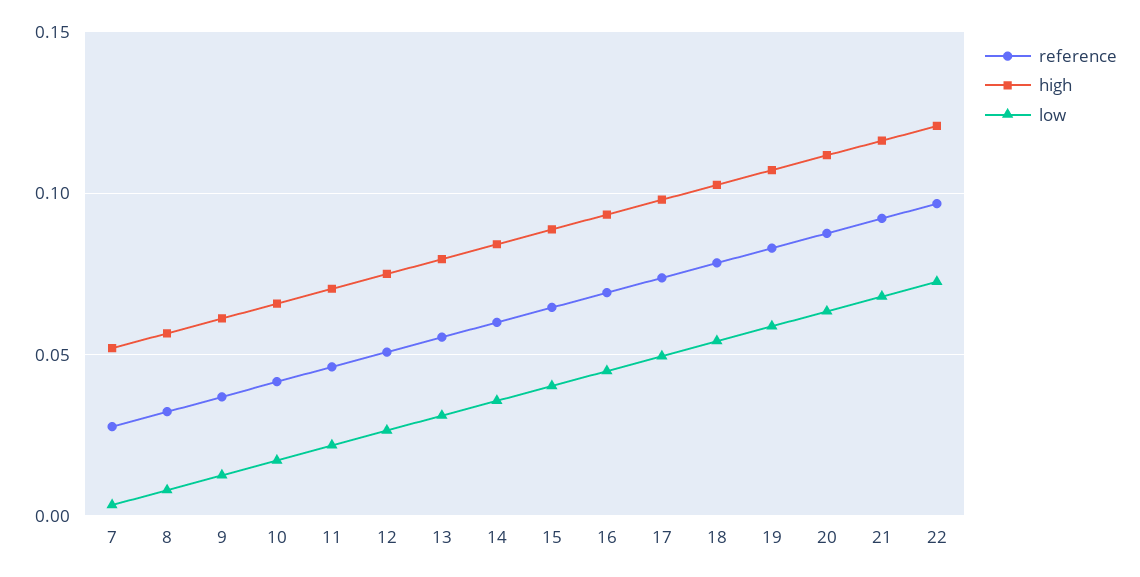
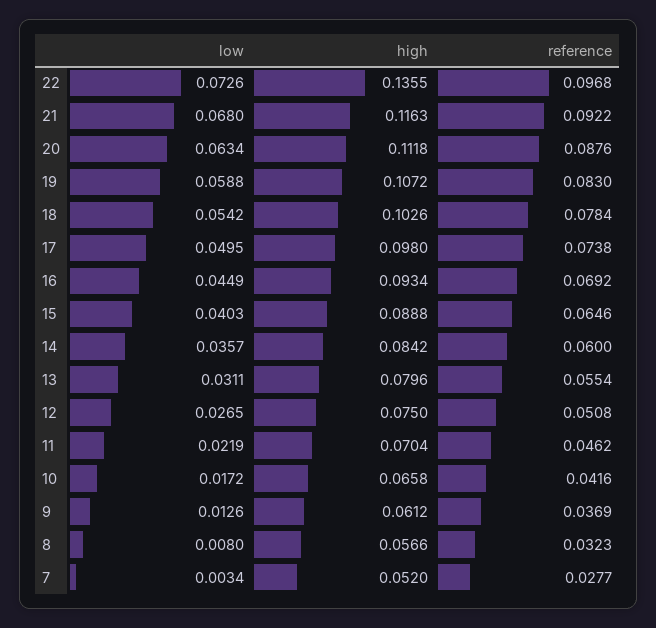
high, 22: 0.12 -> 0.1355

